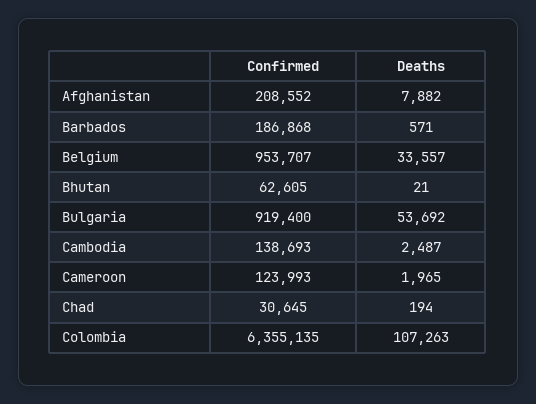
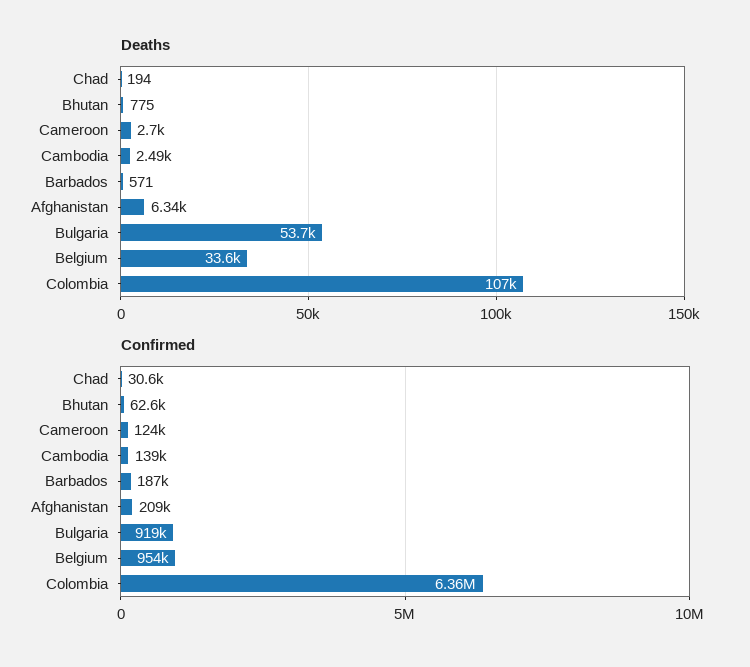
Deaths, Afghanistan: 7882 -> 6340
Deaths, Bhutan: 21 -> 775
Deaths, Cameroon: 1965 -> 2700

